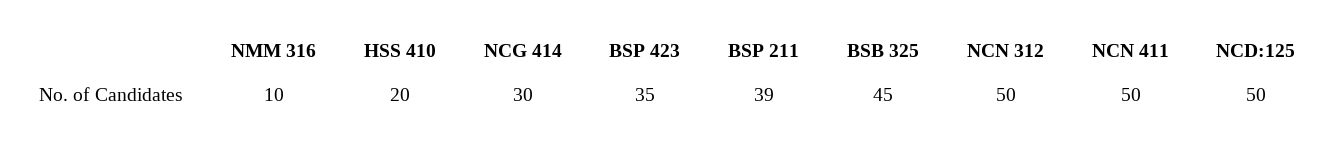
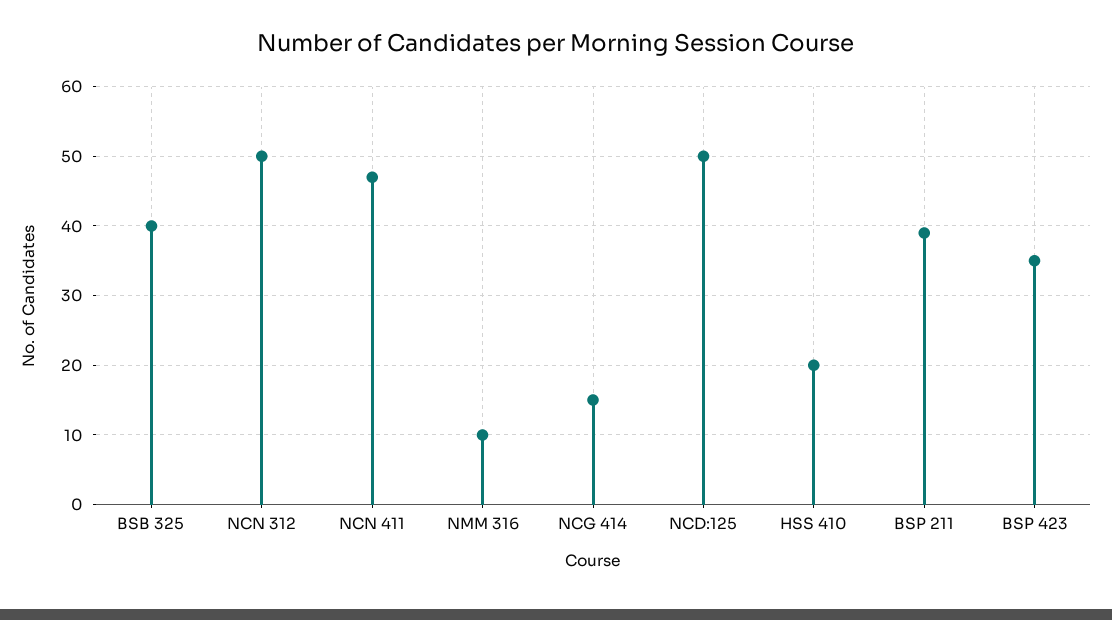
NCG 414: 30 -> 15
BSB 325: 45 -> 40
NCN 411: 50 -> 47

